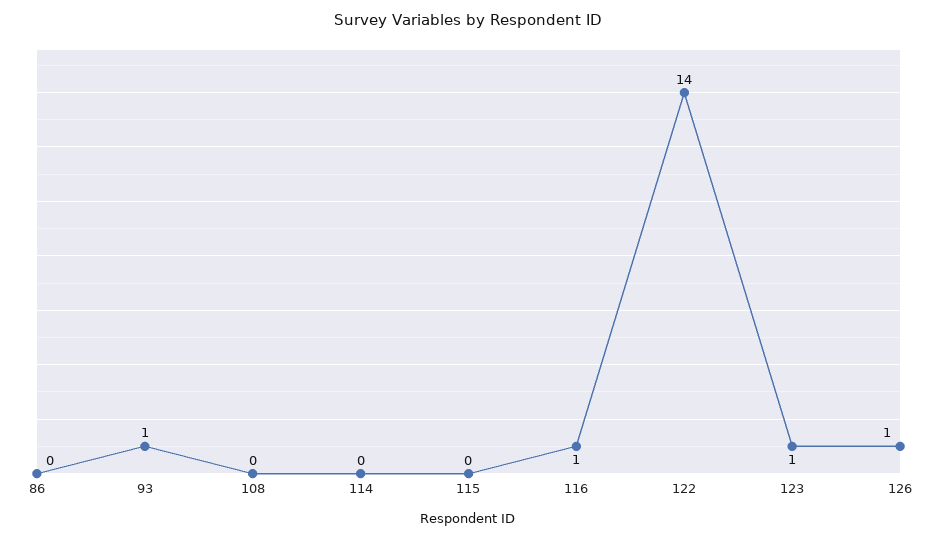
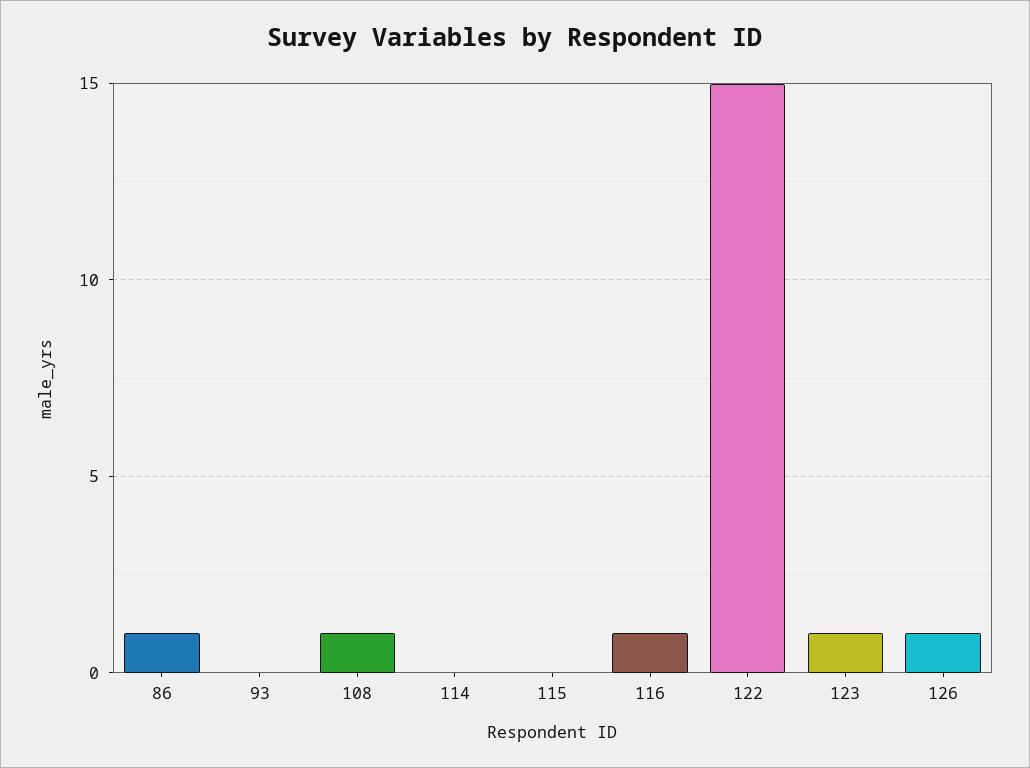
86: 0 -> 1
93: 1 -> 0
108: 0 -> 1
122: 14 -> 15

